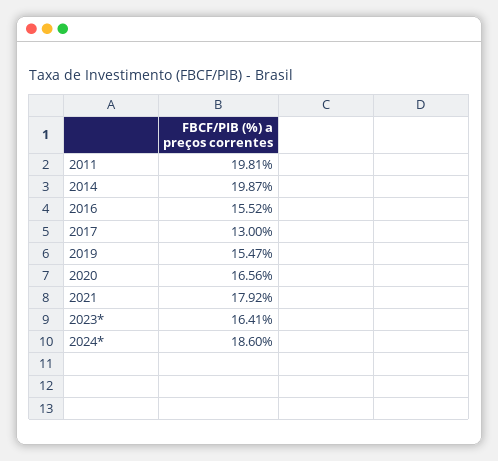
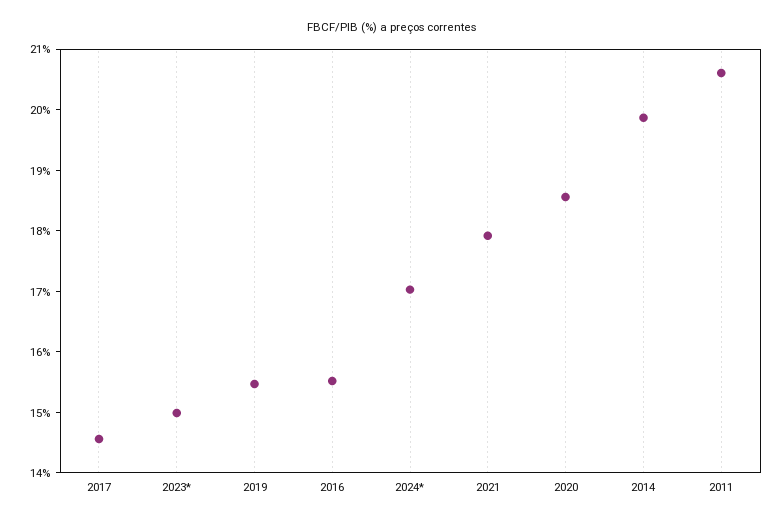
2011: 19.81 -> 20.6
2017: 13 -> 14.6
2020: 16.56 -> 18.6
2023*: 16.41 -> 15
2024*: 18.6 -> 17

